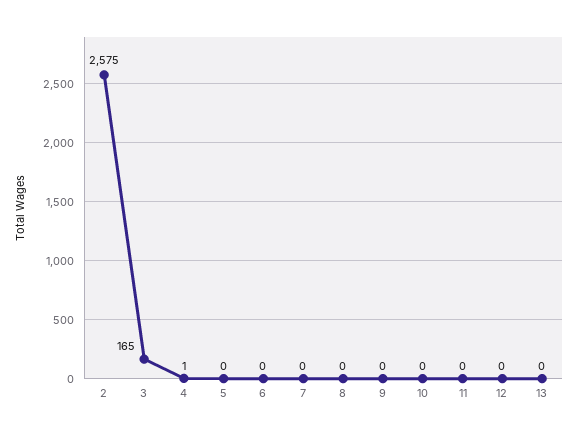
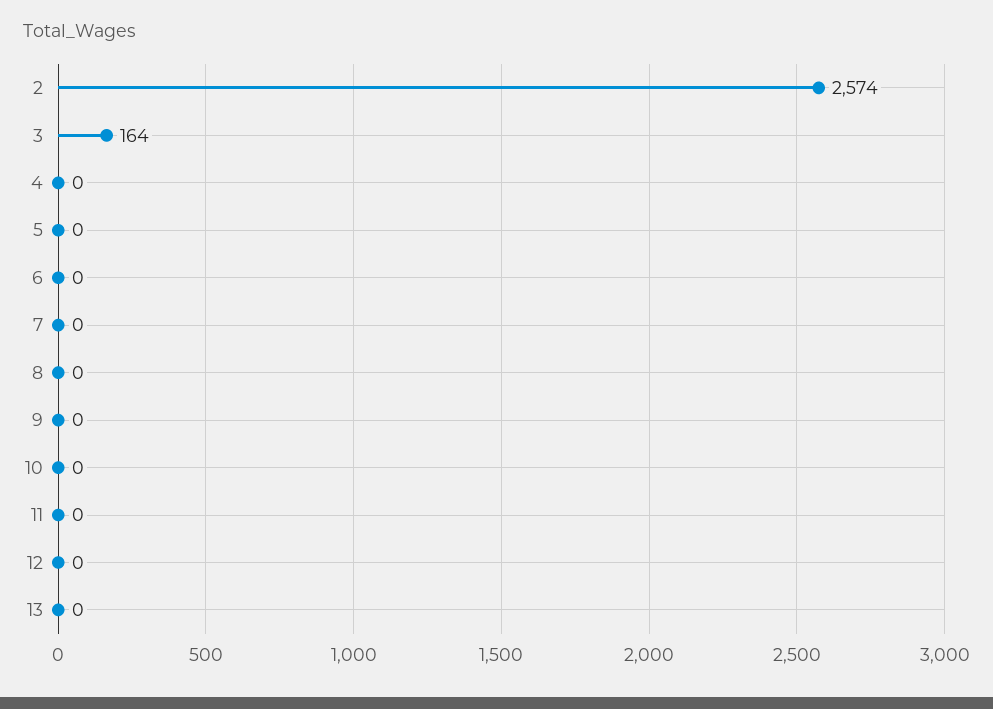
2: 2575 -> 2574
3: 165 -> 164
4: 1 -> 0

